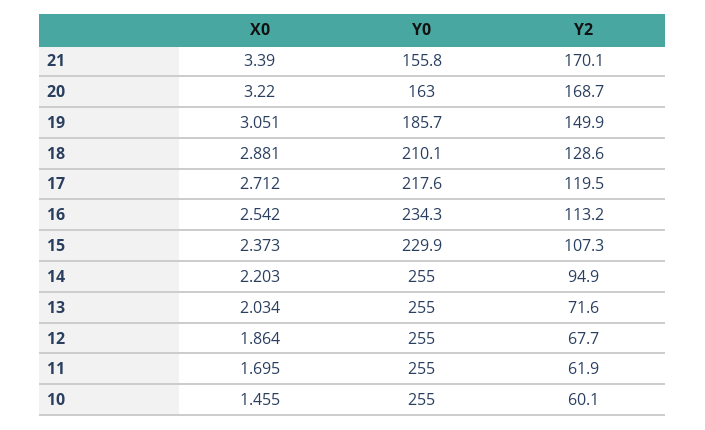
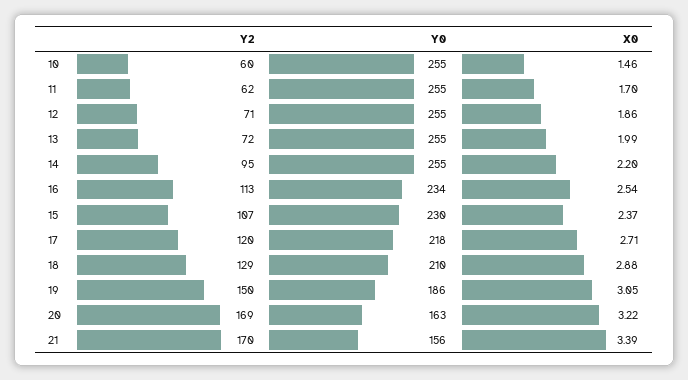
X0, 13: 2.034 -> 1.99
Y2, 12: 67.7 -> 71

